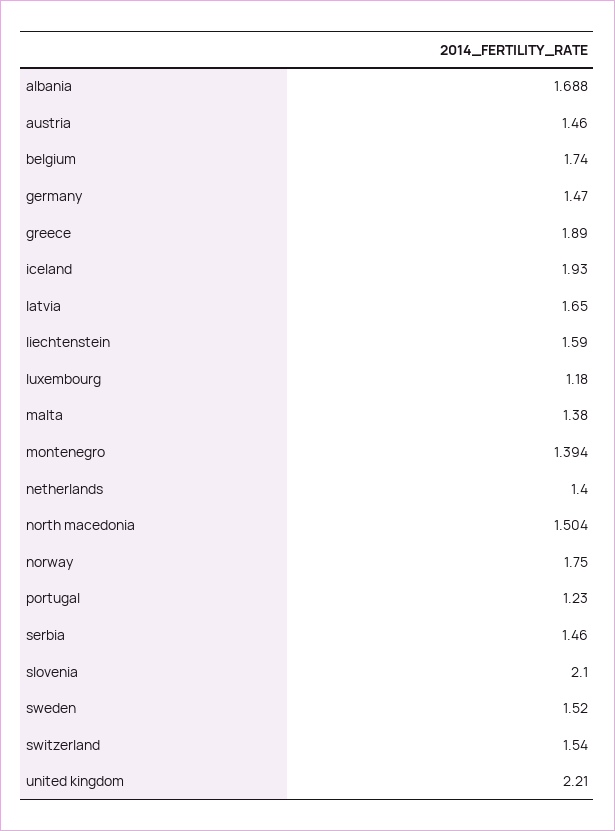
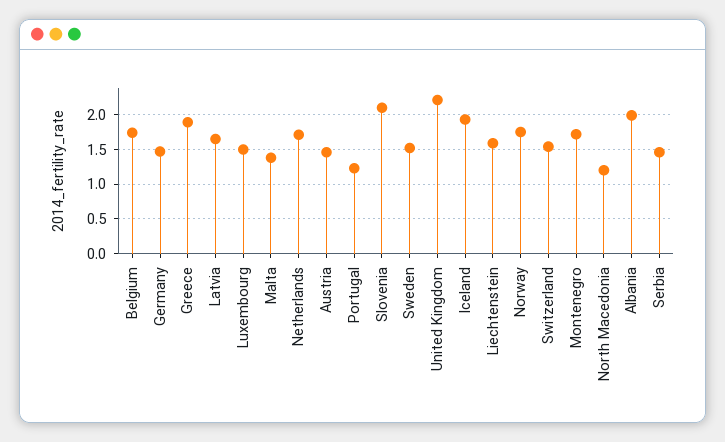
albania: 1.688 -> 2
luxembourg: 1.18 -> 1.5
montenegro: 1.394 -> 1.7
netherlands: 1.4 -> 1.7
north macedonia: 1.504 -> 1.2

